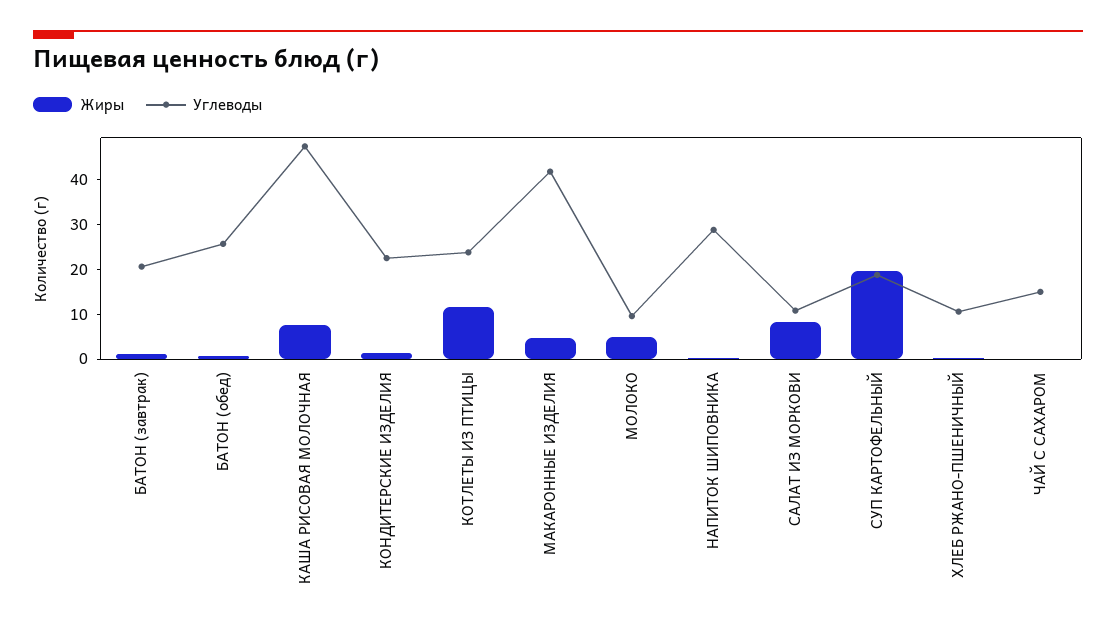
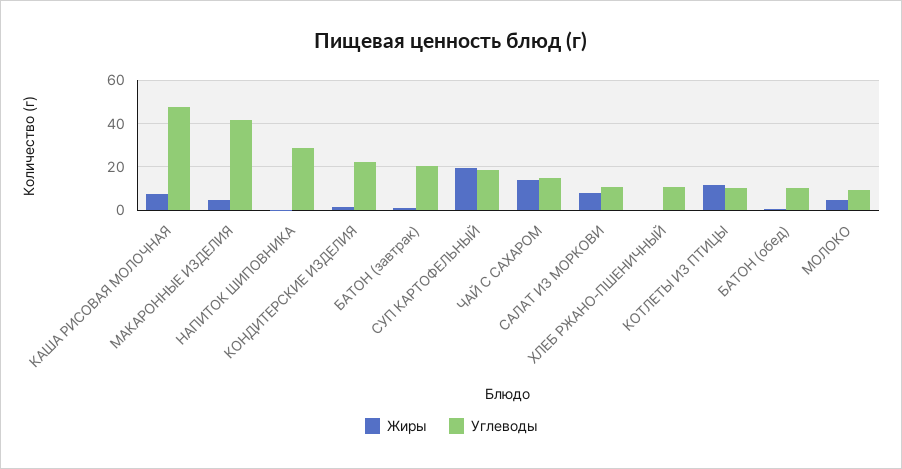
Углеводы, БАТОН (обед): 26 -> 10
Углеводы, КОТЛЕТЫ ИЗ ПТИЦЫ: 24 -> 10
Жиры, ЧАЙ С САХАРОМ: 0 -> 15

